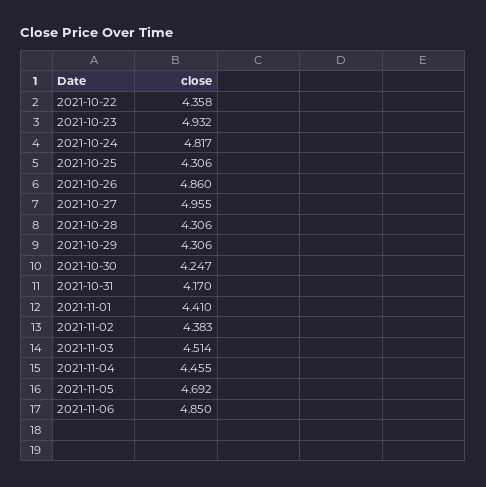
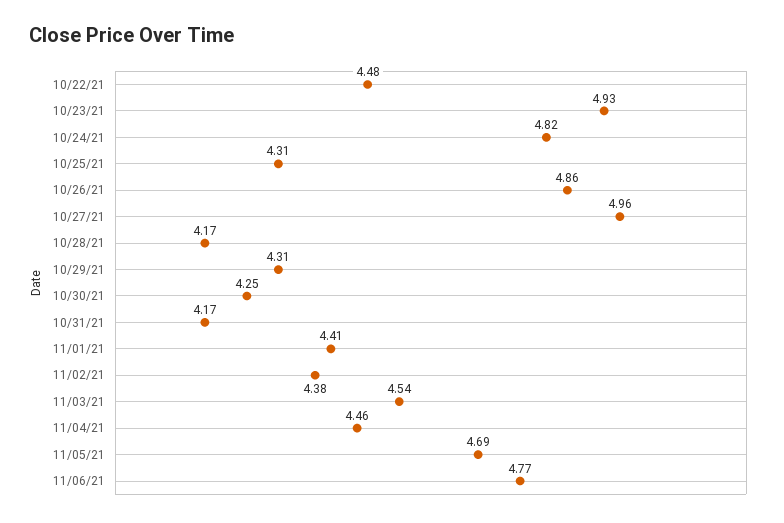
2021-10-22: 4.358 -> 4.48
2021-10-28: 4.306 -> 4.17
2021-11-03: 4.514 -> 4.54
2021-11-06: 4.85 -> 4.77

